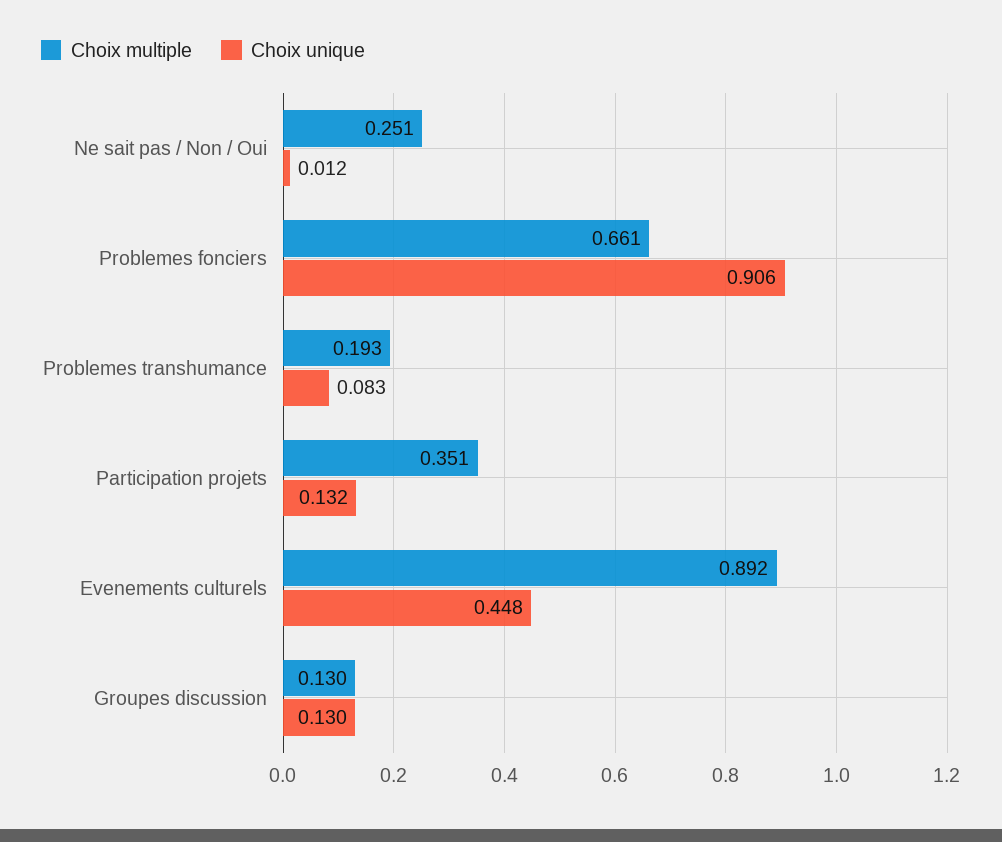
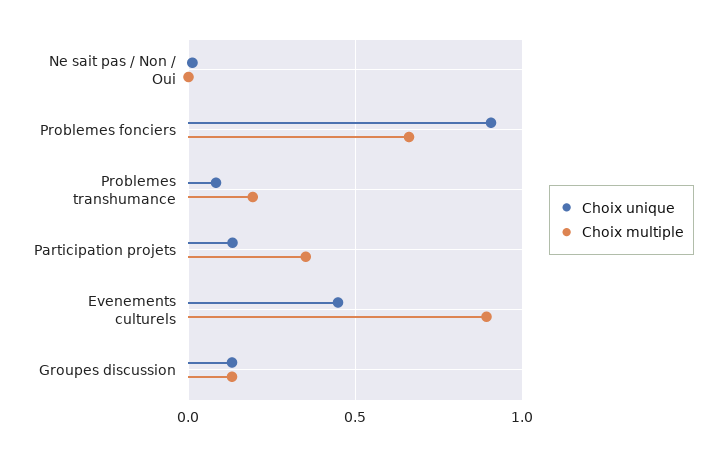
Choix multiple, Ne sait pas / Non / Oui: 0.251 -> 0

